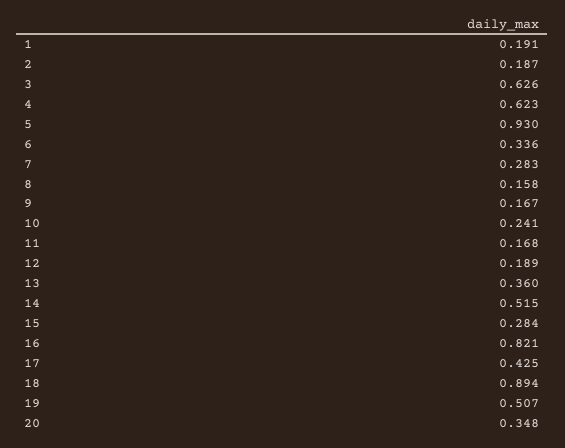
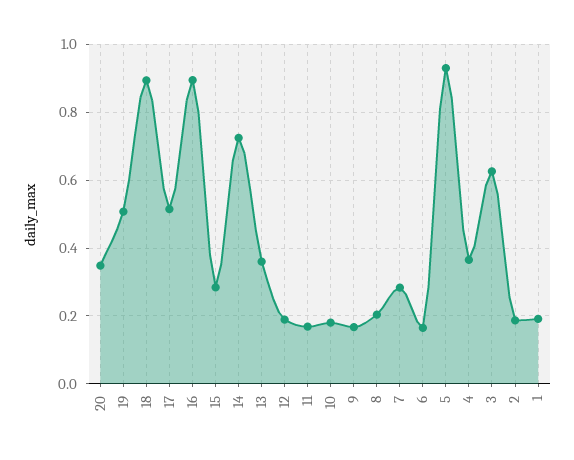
4: 0.623 -> 0.36
6: 0.336 -> 0.16
8: 0.158 -> 0.2
10: 0.241 -> 0.18
14: 0.515 -> 0.72
16: 0.821 -> 0.9
17: 0.425 -> 0.52

